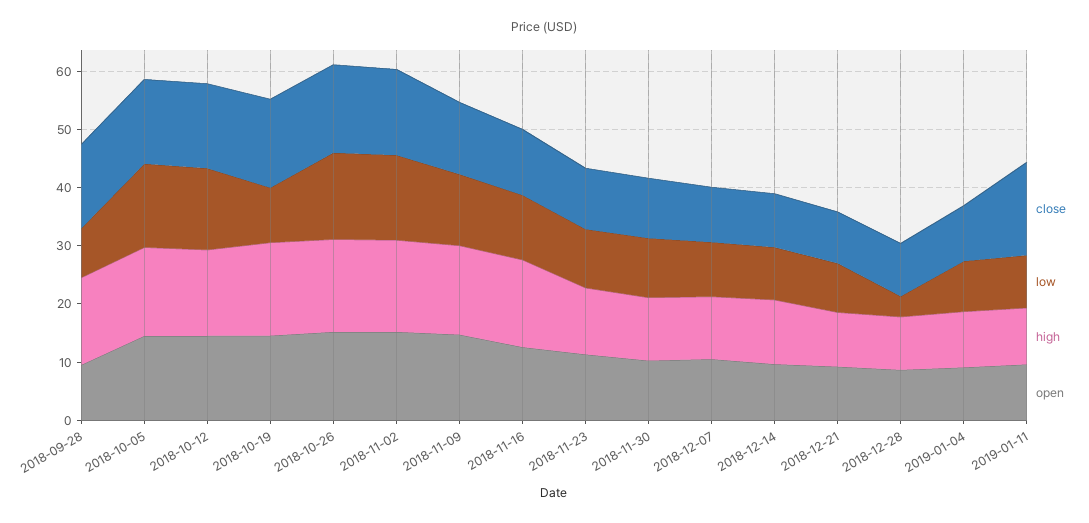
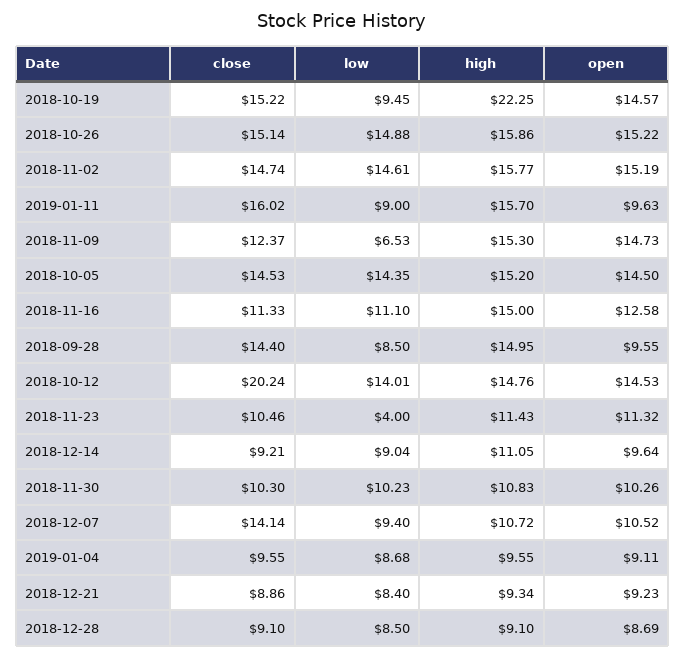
close, 2018-10-12: 14 -> 20.24
high, 2018-10-19: 16 -> 22.25
low, 2018-11-09: 12 -> 6.53
low, 2018-11-23: 10 -> 4
close, 2018-12-07: 10 -> 14.14
low, 2018-12-28: 4 -> 8.5
high, 2019-01-11: 10 -> 15.7

